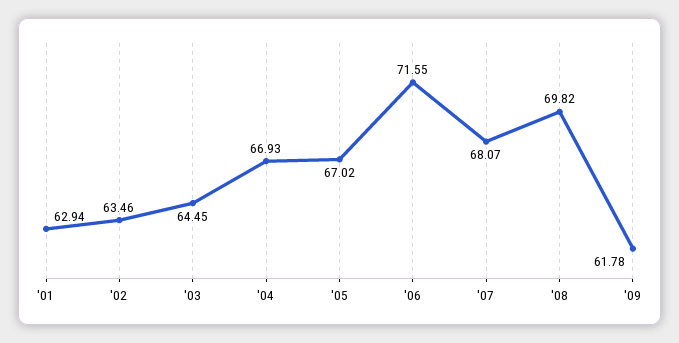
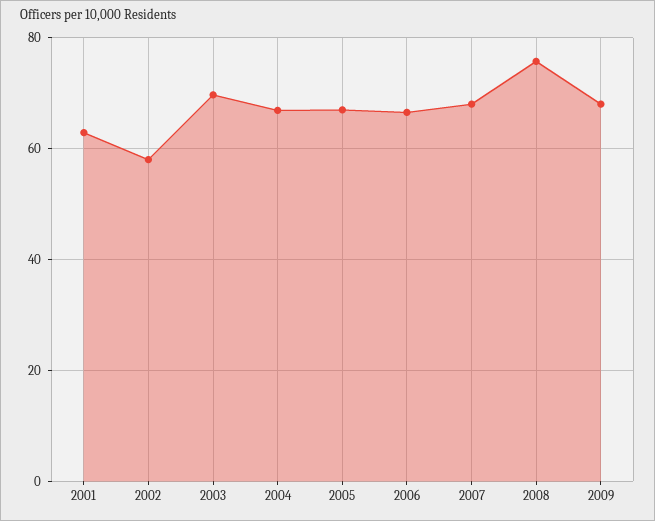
'02: 63.46 -> 58
'03: 64.45 -> 70
'06: 71.55 -> 66
'08: 69.82 -> 76
'09: 61.78 -> 68

